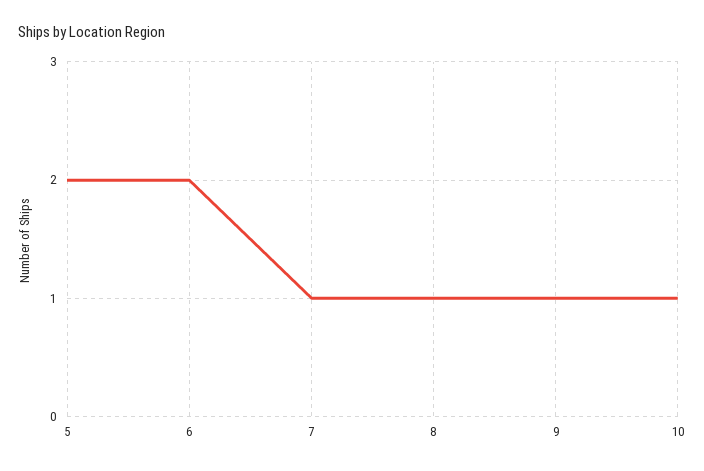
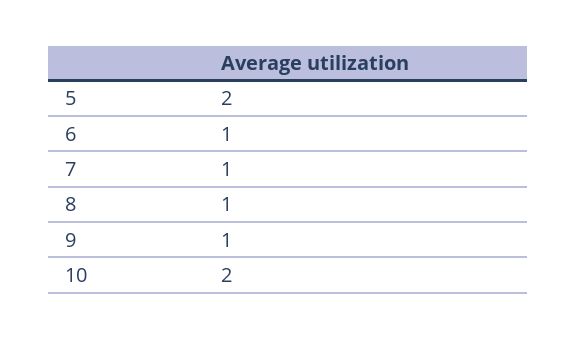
6: 2 -> 1
10: 1 -> 2

